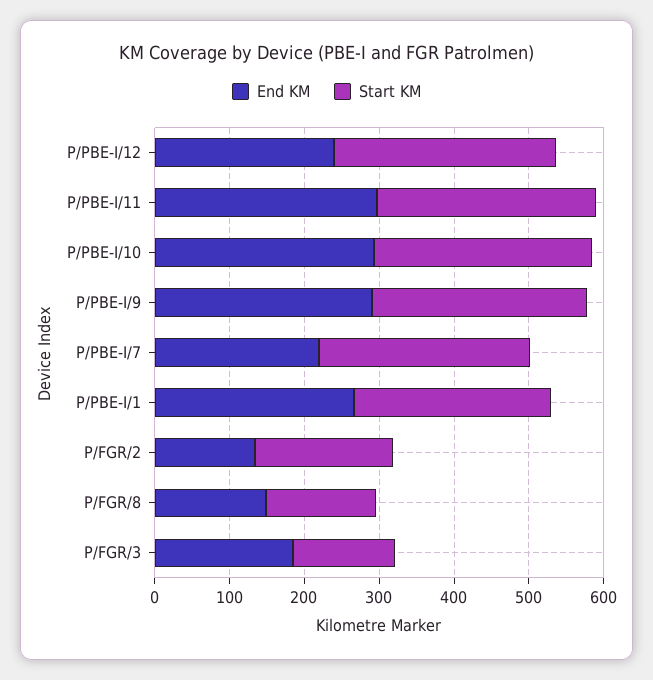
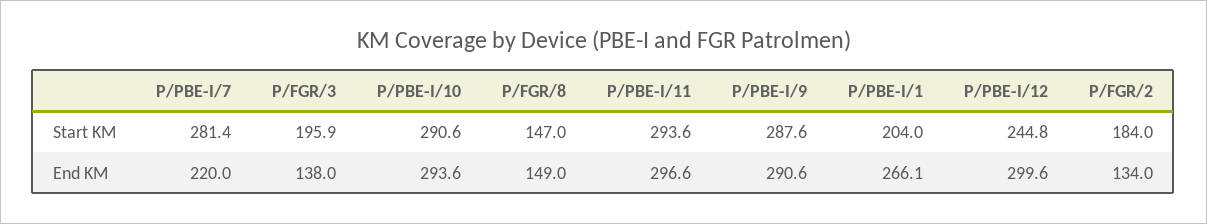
End KM, P/PBE-I/12: 240 -> 299.6
Start KM, P/PBE-I/12: 300 -> 244.8
Start KM, P/PBE-I/1: 260 -> 204
End KM, P/FGR/3: 180 -> 138
Start KM, P/FGR/3: 140 -> 195.9

